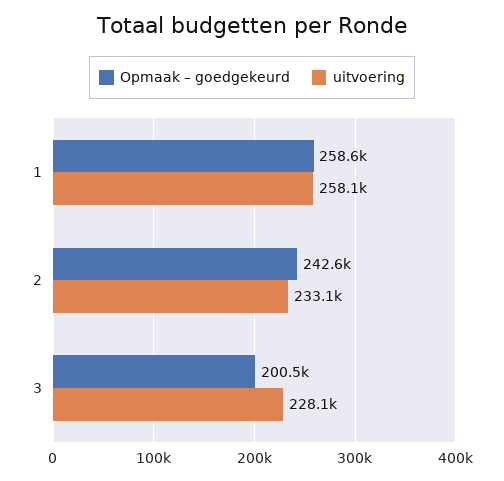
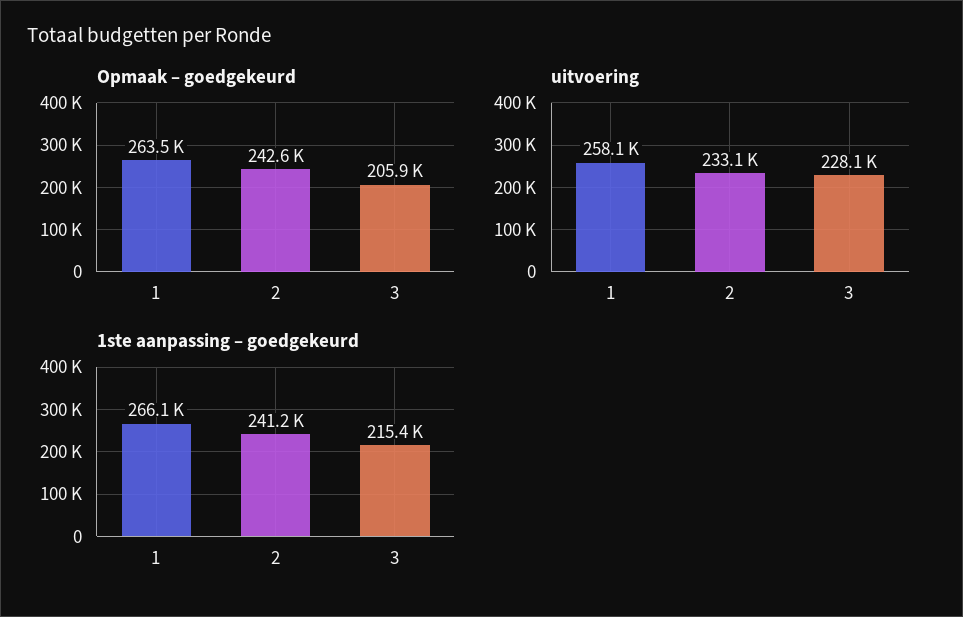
Opmaak – goedgekeurd, 1: 258600 -> 263500
Opmaak – goedgekeurd, 3: 200500 -> 205900
1ste aanpassing – goedgekeurd, 1: none -> 266100
1ste aanpassing – goedgekeurd, 2: none -> 241200
1ste aanpassing – goedgekeurd, 3: none -> 215400

